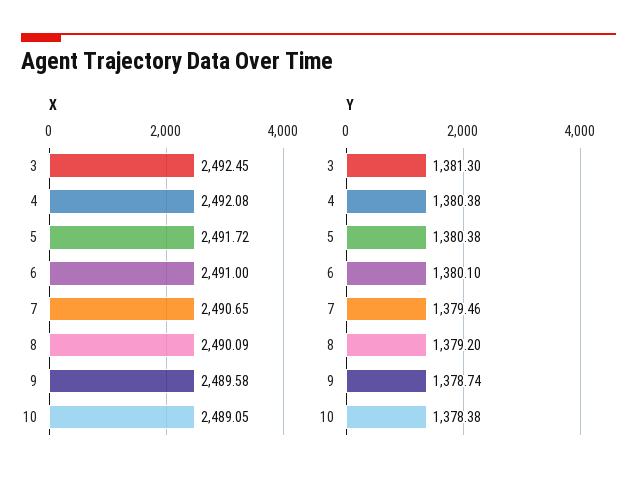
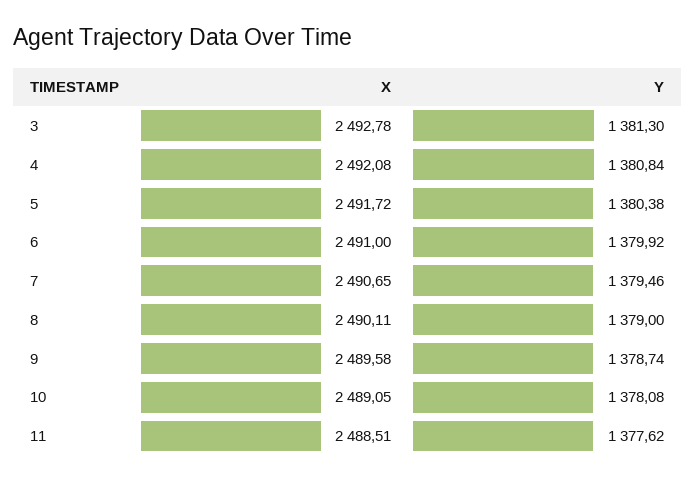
X, 3: 2492.45 -> 2492.78
X, 8: 2490.09 -> 2490.11
Y, 4: 1380.38 -> 1380.84
Y, 6: 1380.1 -> 1379.92
Y, 8: 1379.2 -> 1379
Y, 10: 1378.38 -> 1378.08
X, 11: none -> 2488.51
Y, 11: none -> 1377.62

